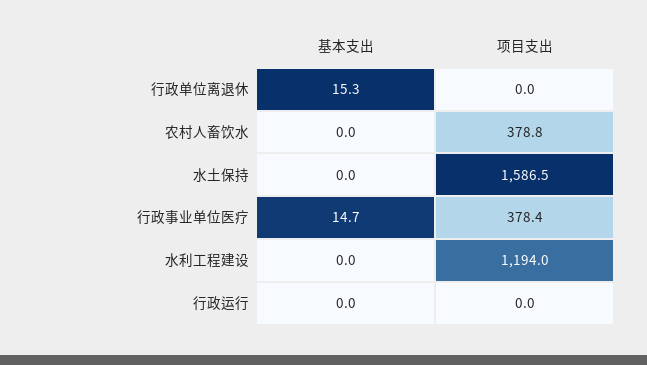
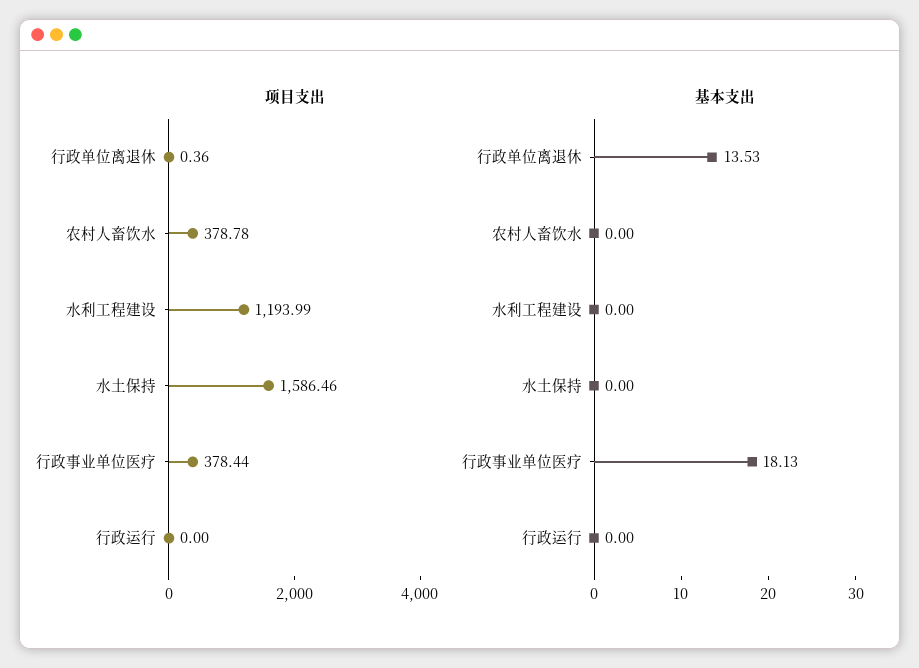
基本支出, 行政单位离退休: 15.3 -> 13.53
项目支出, 行政单位离退休: 0 -> 0.36
基本支出, 行政事业单位医疗: 14.7 -> 18.13

